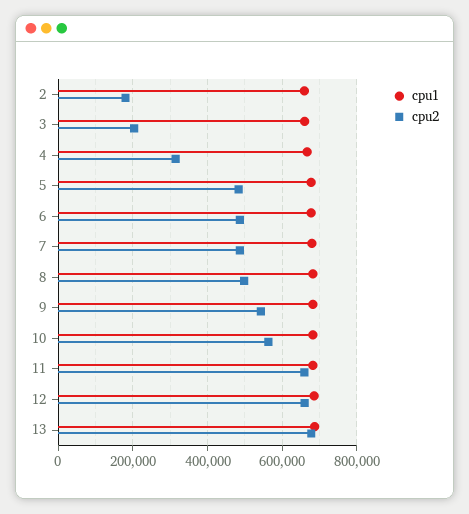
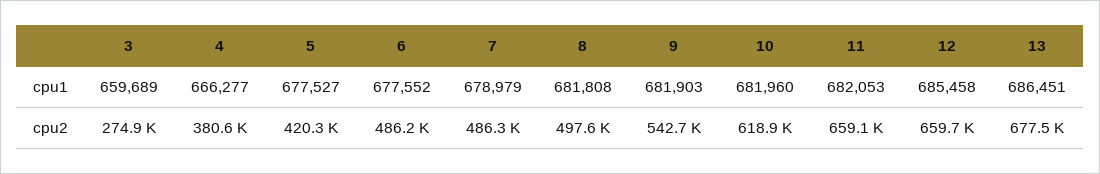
cpu1, 2: 660000 -> none
cpu2, 2: 180000 -> none
cpu2, 3: 200000 -> 274900
cpu2, 4: 320000 -> 380600
cpu2, 5: 480000 -> 420300
cpu2, 10: 560000 -> 618900

